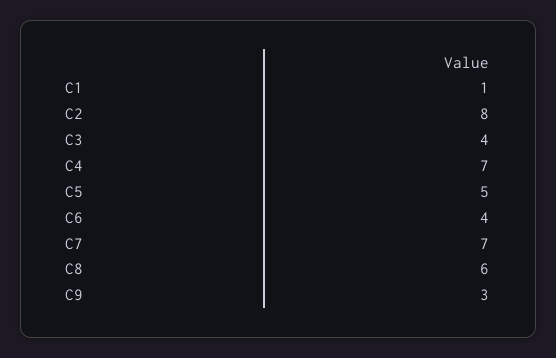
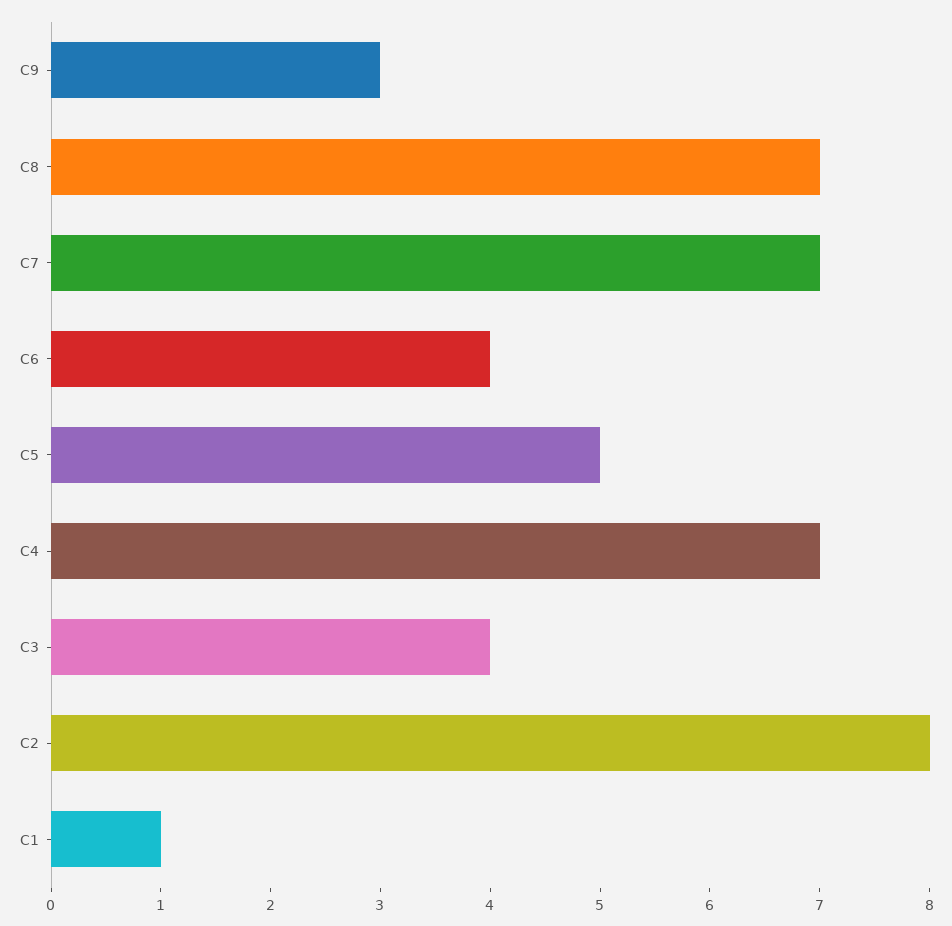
C8: 6 -> 7

